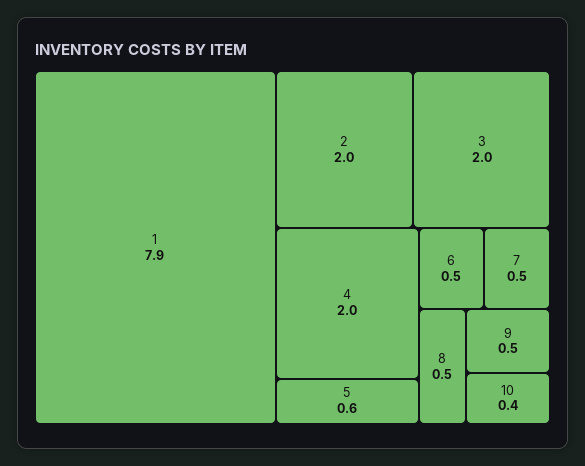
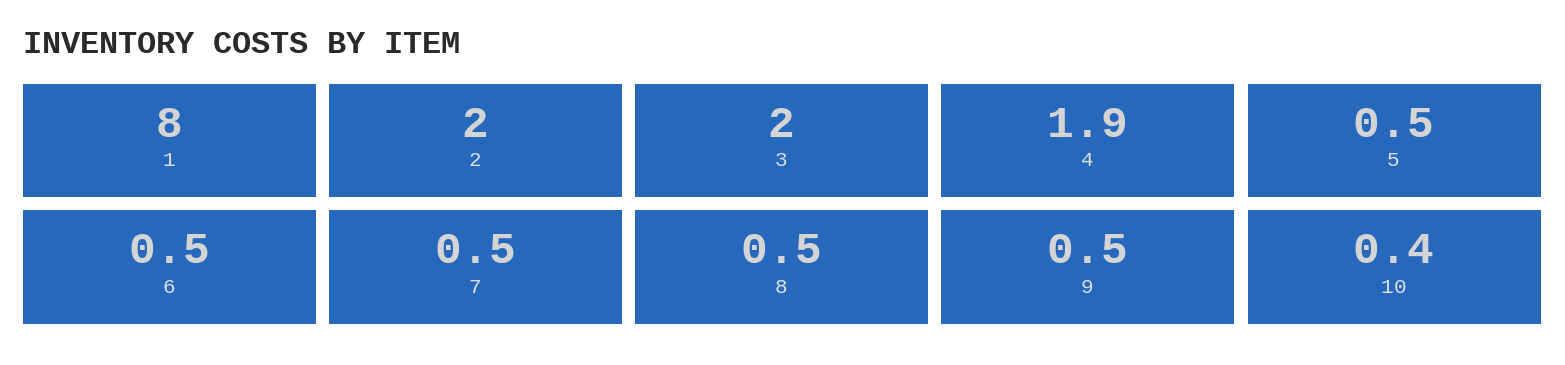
1: 7.9 -> 8
4: 2 -> 1.9
5: 0.6 -> 0.5

